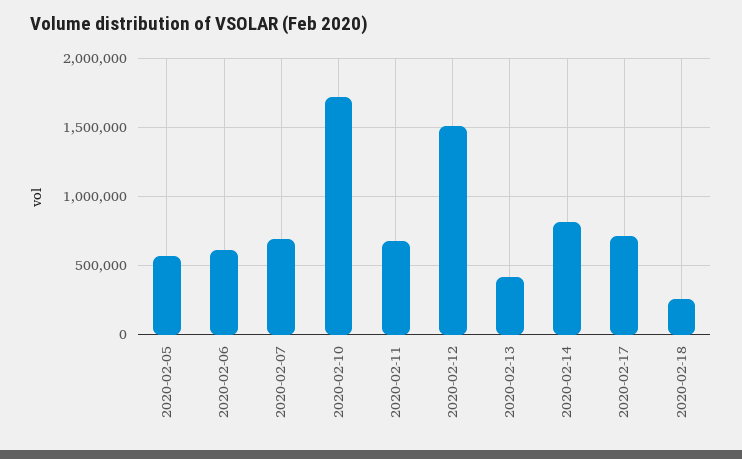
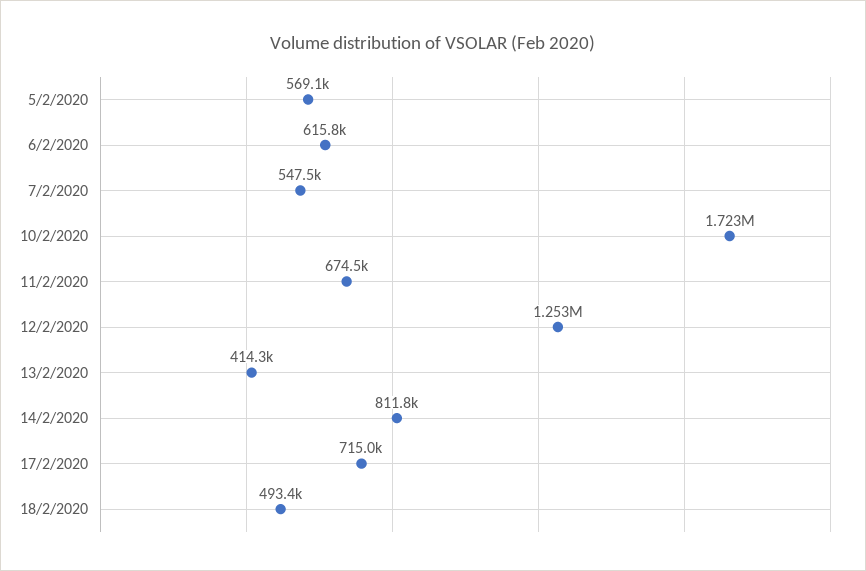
2020-02-07: 700000 -> 547500
2020-02-12: 1500000 -> 1253000
2020-02-18: 250000 -> 493400

